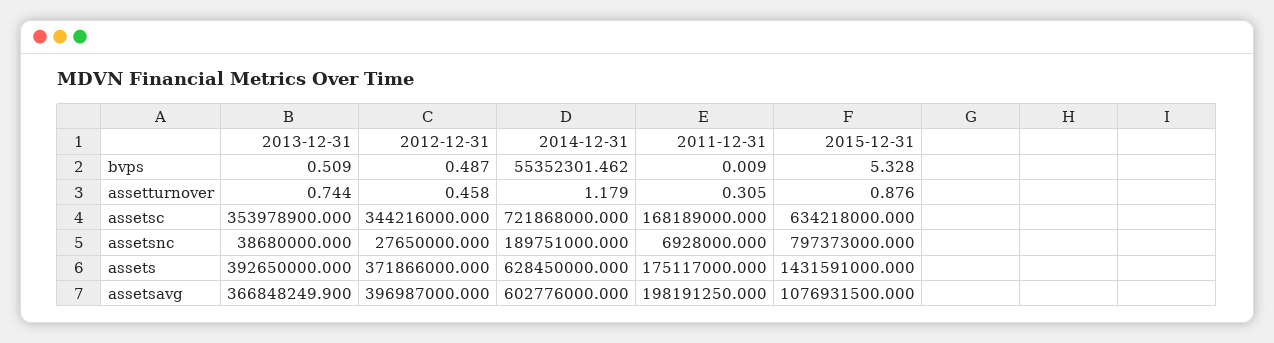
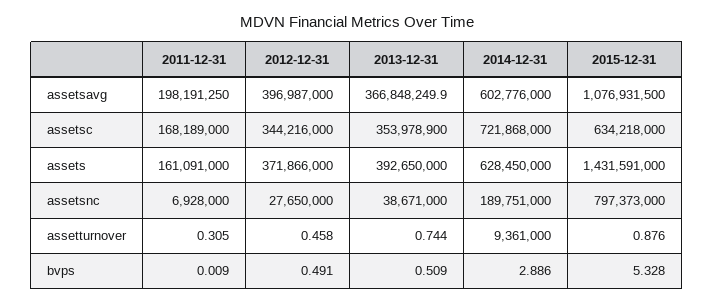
2012-12-31, bvps: 0.487 -> 0.491
2014-12-31, bvps: 55352301.462 -> 2.886
2014-12-31, assetturnover: 1.179 -> 9361000
2013-12-31, assetsnc: 38680000 -> 38671000
2011-12-31, assets: 175117000 -> 161091000

